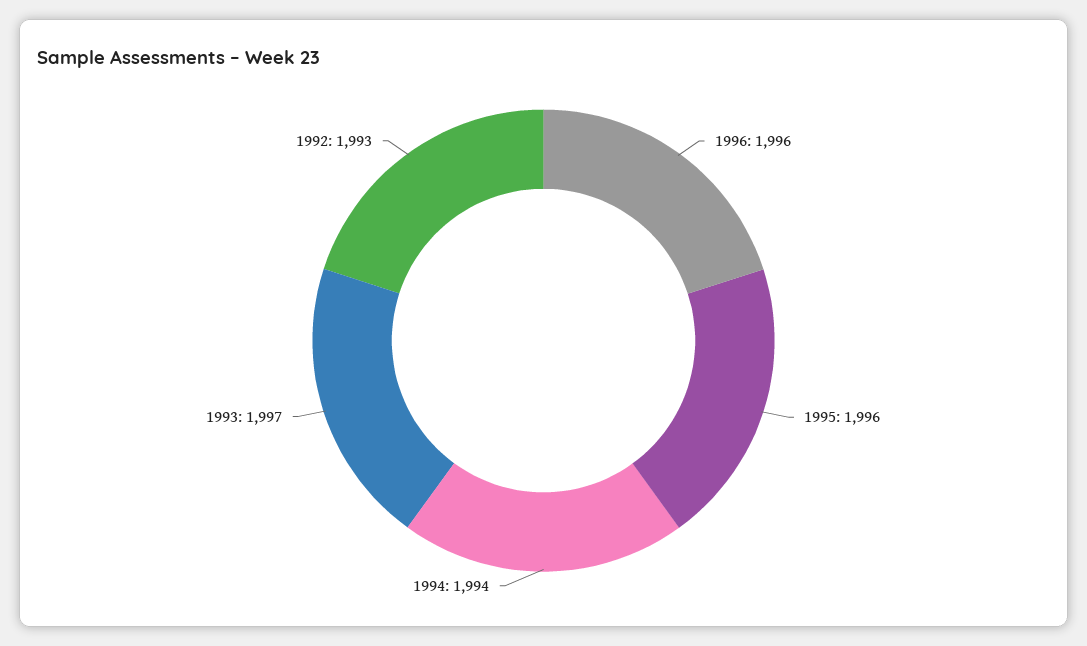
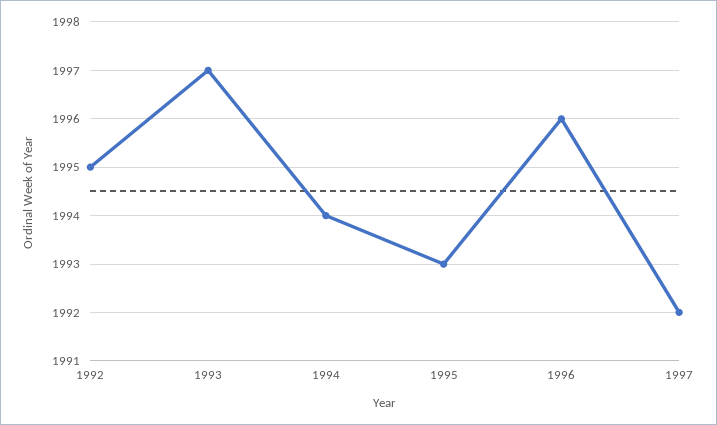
1995: 1996 -> 1993
1992: 1993 -> 1995
1997: none -> 1992

